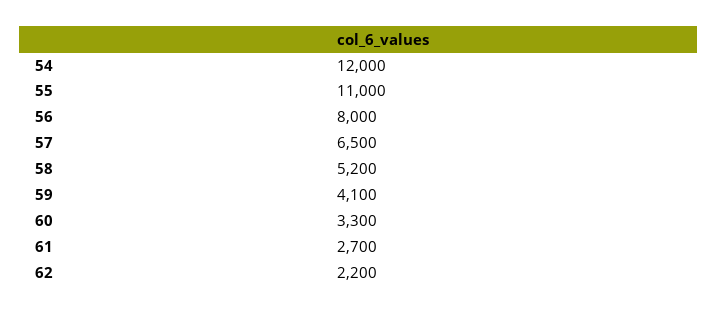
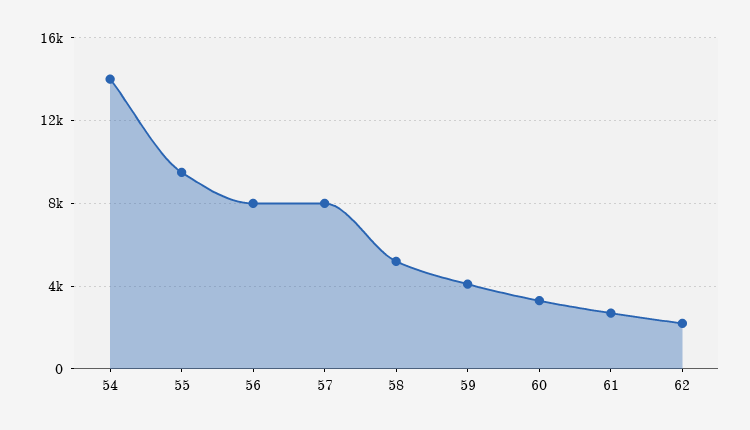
54: 12000 -> 14000
55: 11000 -> 9500
57: 6500 -> 8000

